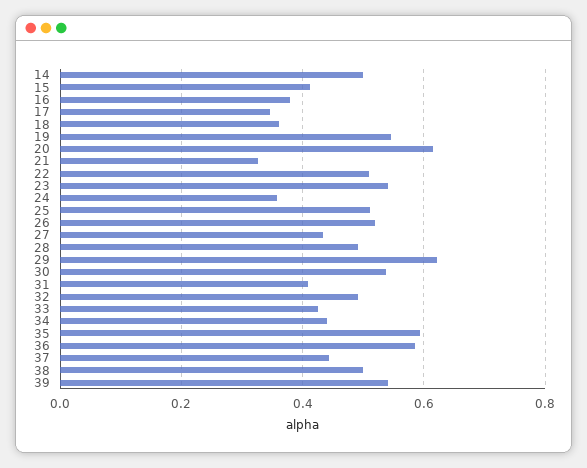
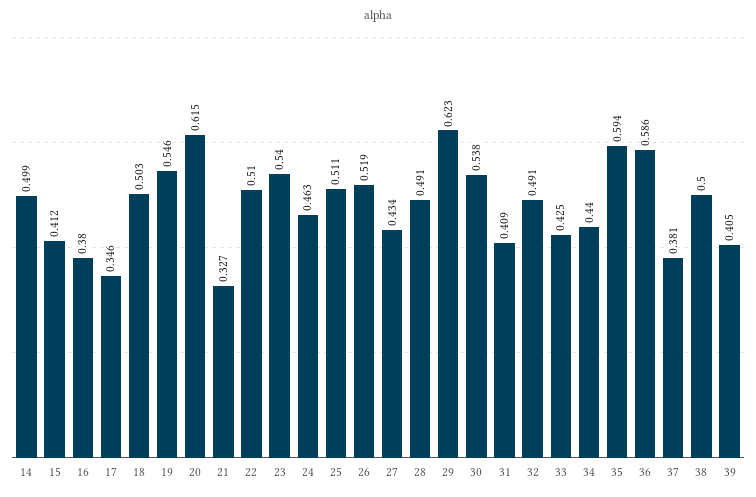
18: 0.36 -> 0.503
24: 0.36 -> 0.463
37: 0.44 -> 0.381
39: 0.54 -> 0.405

